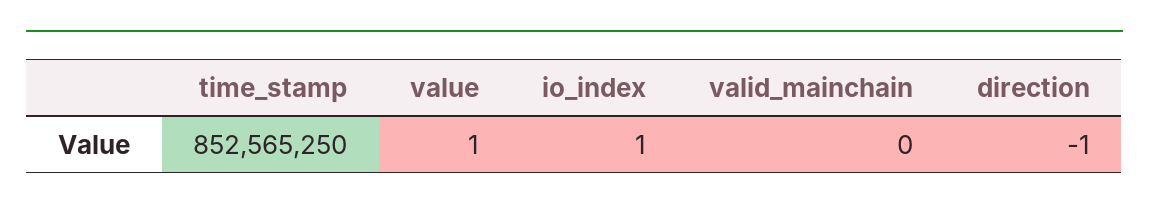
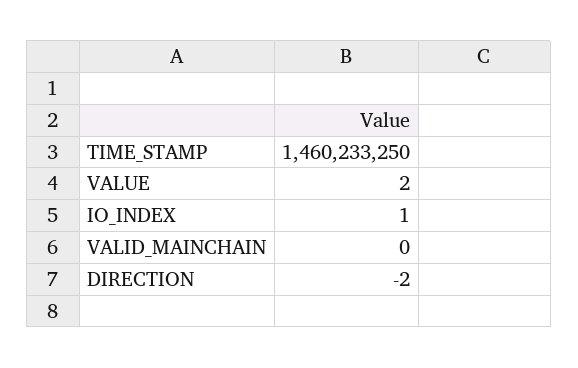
time_stamp: 852565250 -> 1460233250
value: 1 -> 2
direction: -1 -> -2

